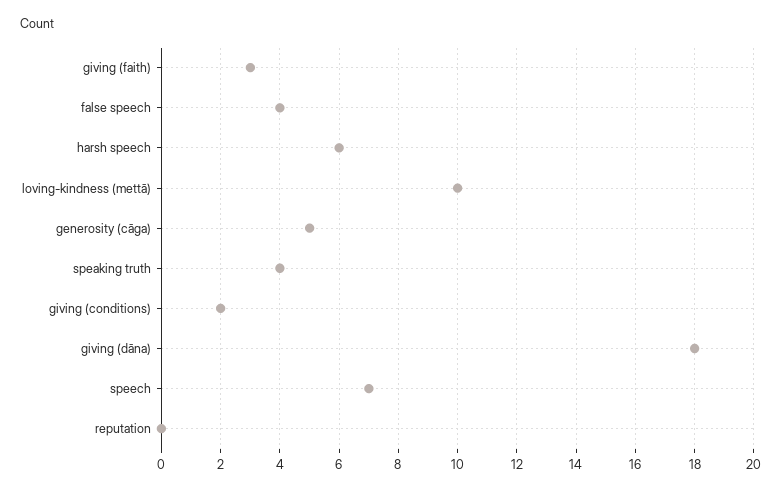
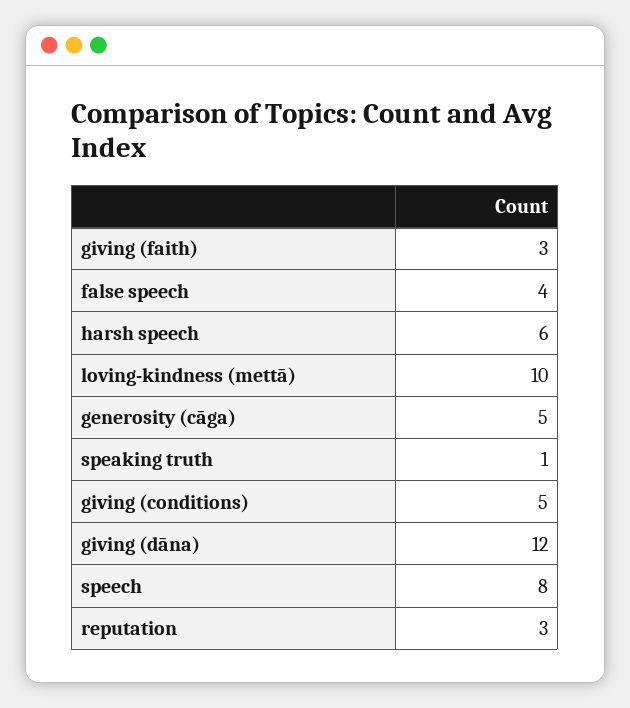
speaking truth: 4 -> 1
giving (conditions): 2 -> 5
giving (dāna): 18 -> 12
speech: 7 -> 8
reputation: 0 -> 3

